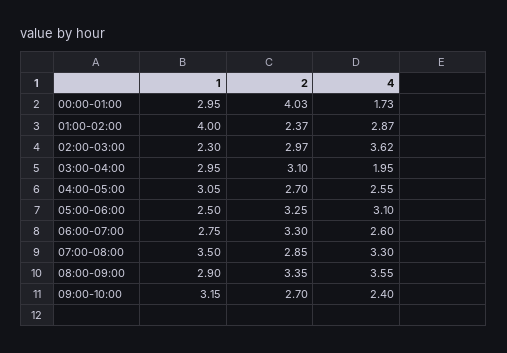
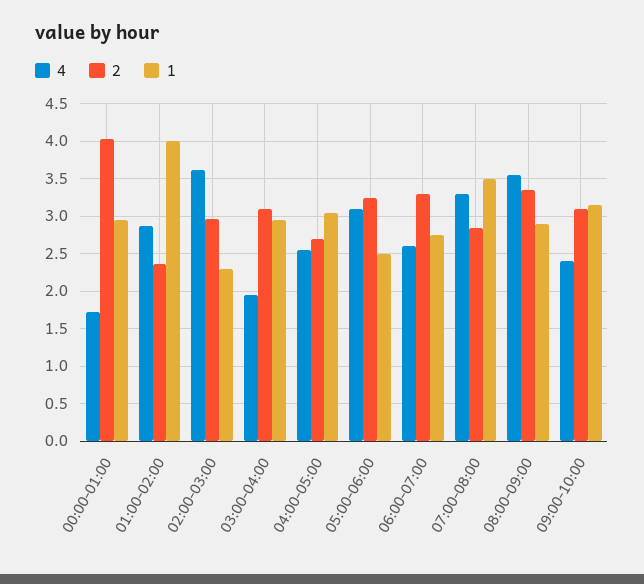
2, 09:00-10:00: 2.7 -> 3.1

